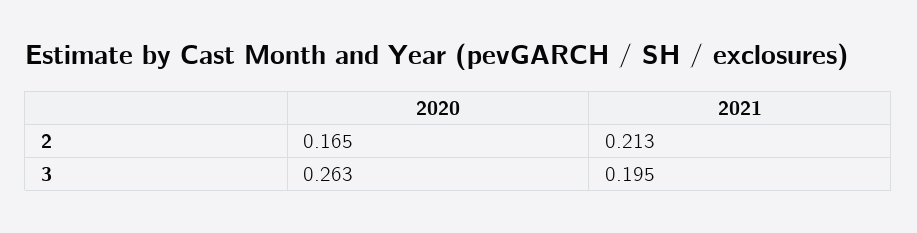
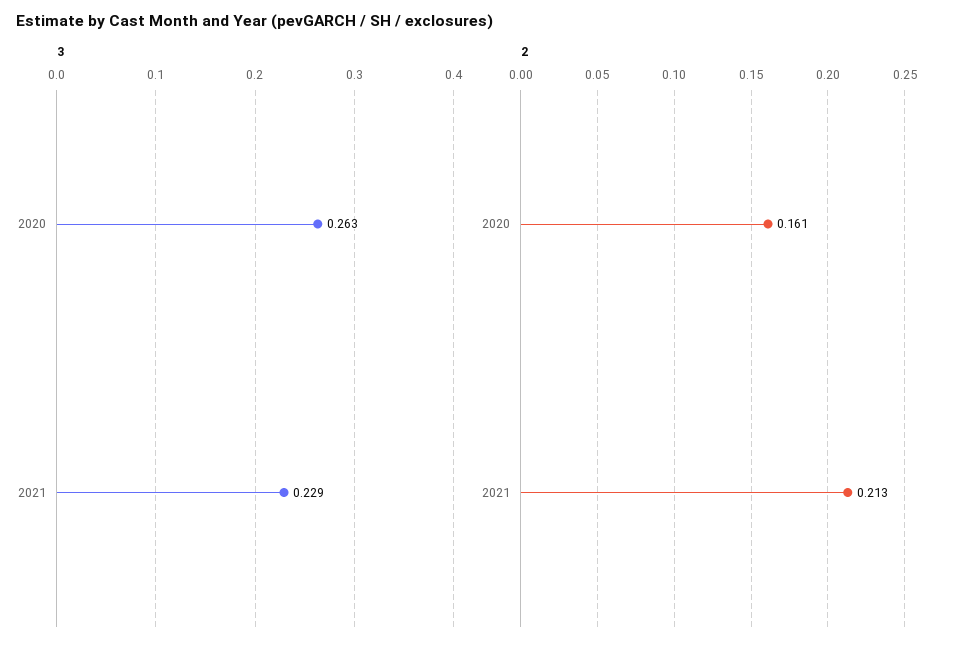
2, 2020: 0.165 -> 0.161
3, 2021: 0.195 -> 0.229

